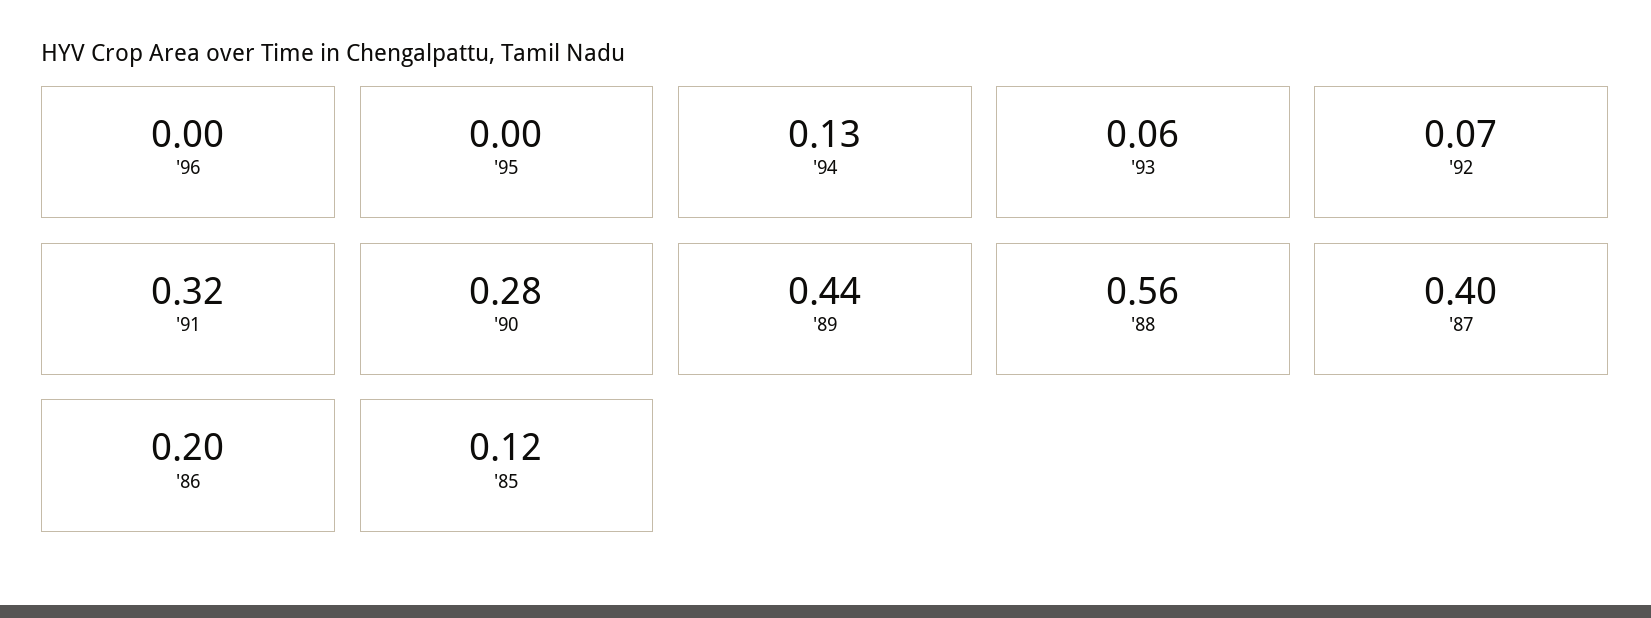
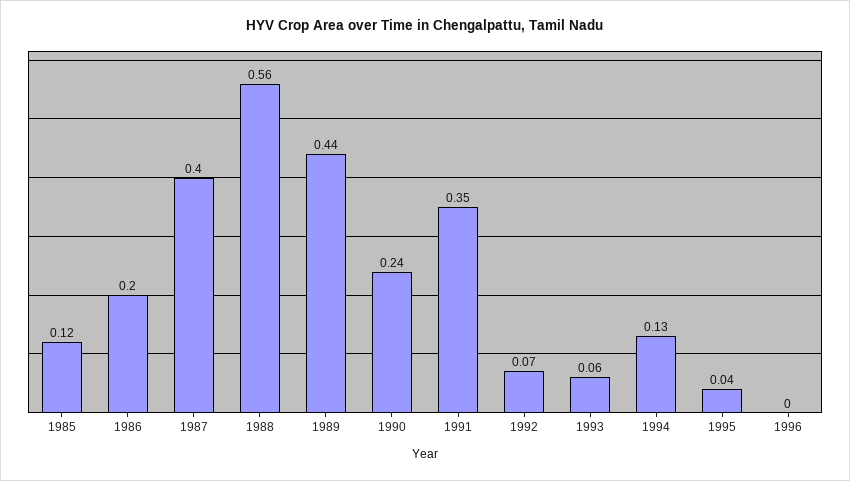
'95: 0 -> 0.04
'91: 0.32 -> 0.35
'90: 0.28 -> 0.24

